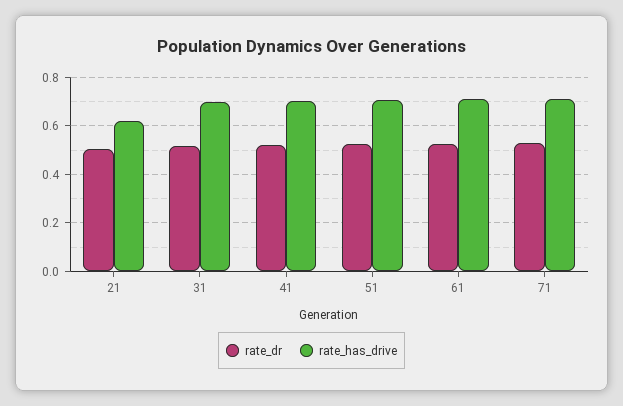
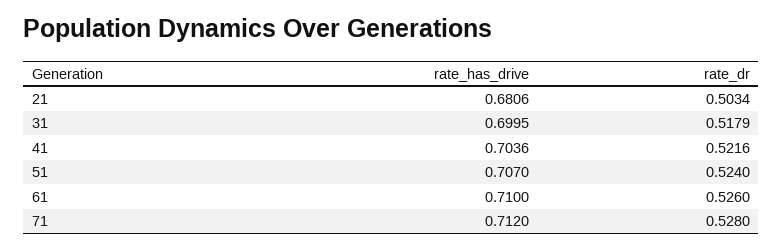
rate_has_drive, 21: 0.625 -> 0.6806

